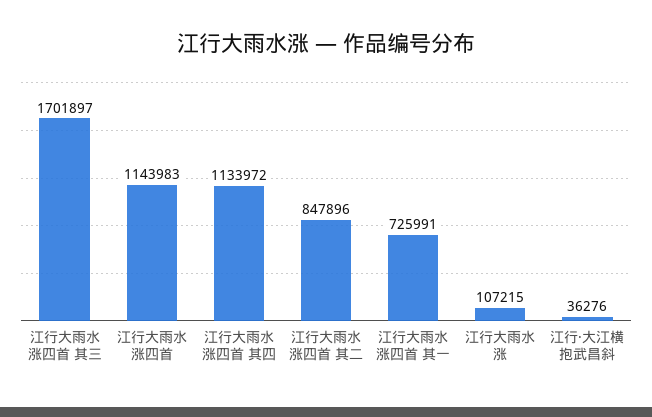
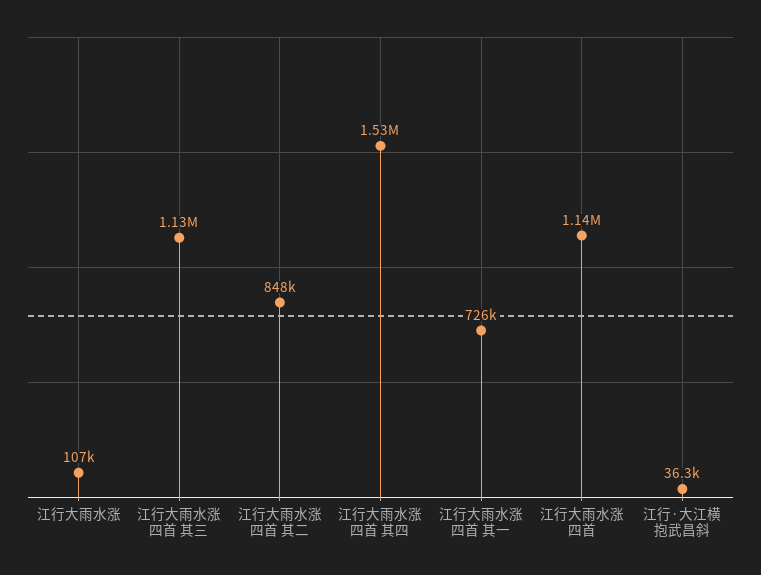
江行大雨水涨四首 其三: 1701897 -> 1130000
江行大雨水涨四首 其四: 1133972 -> 1530000

